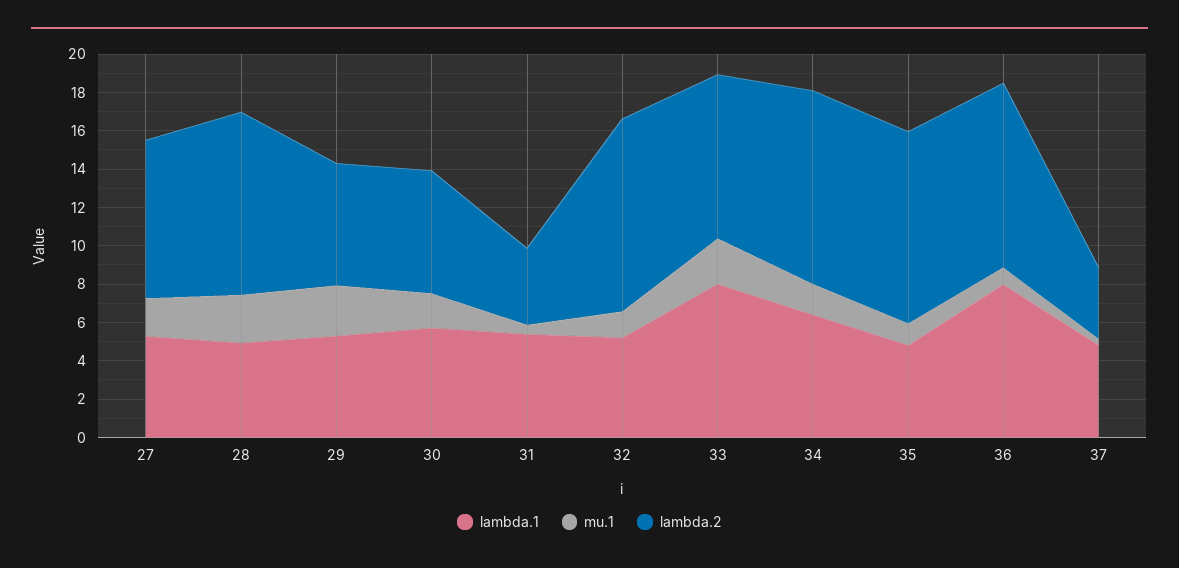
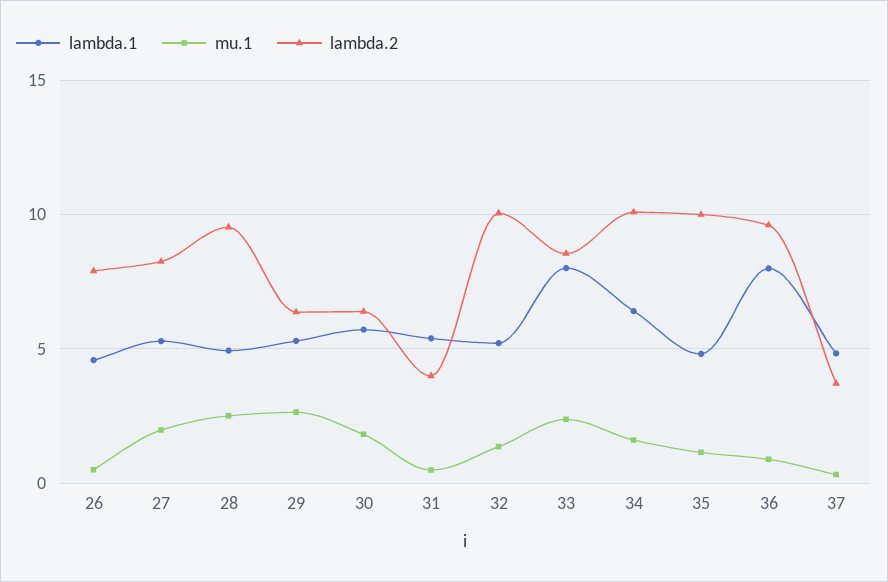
lambda.1, 26: none -> 4.5
mu.1, 26: none -> 0.5
lambda.2, 26: none -> 8

